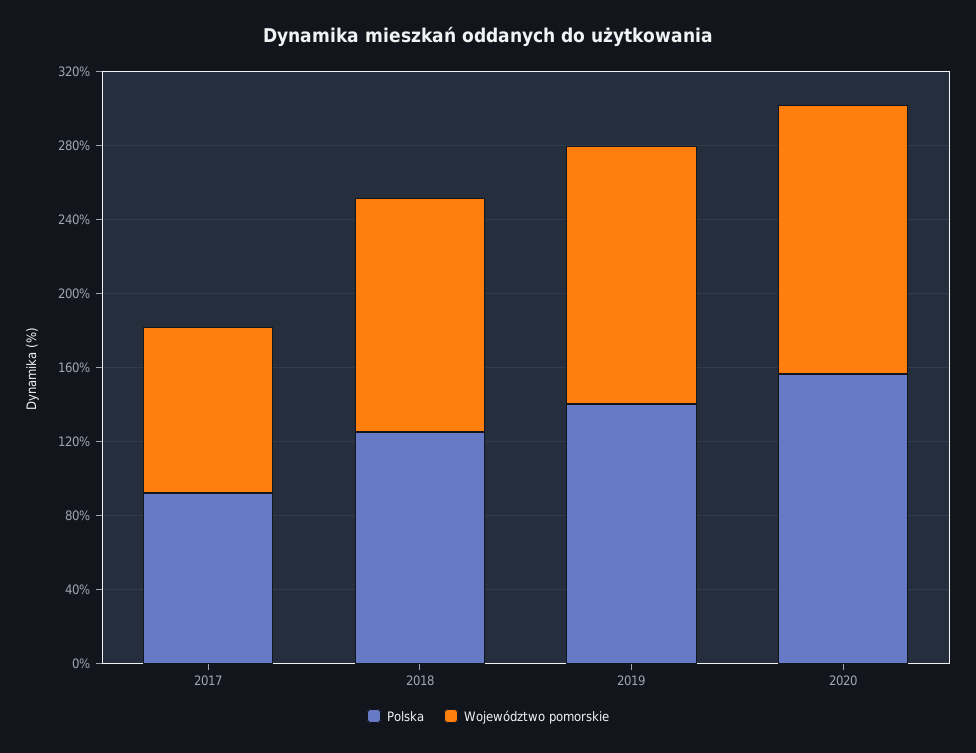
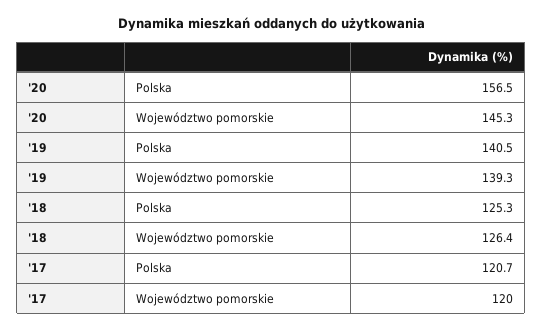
Polska, 2017: 90 -> 120.7
Województwo pomorskie, 2017: 90 -> 120

